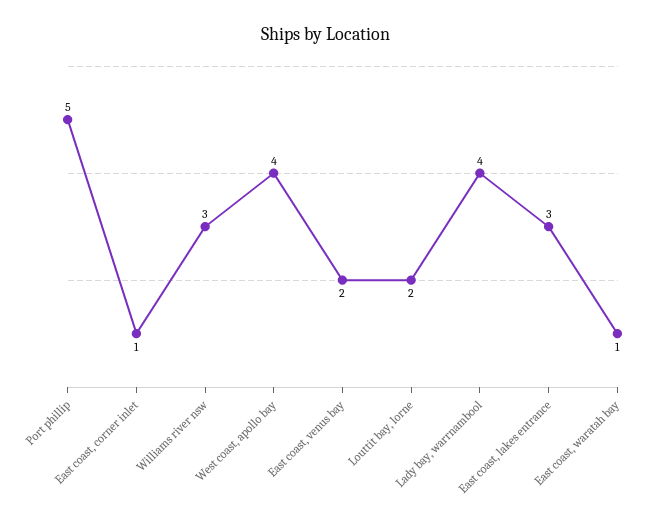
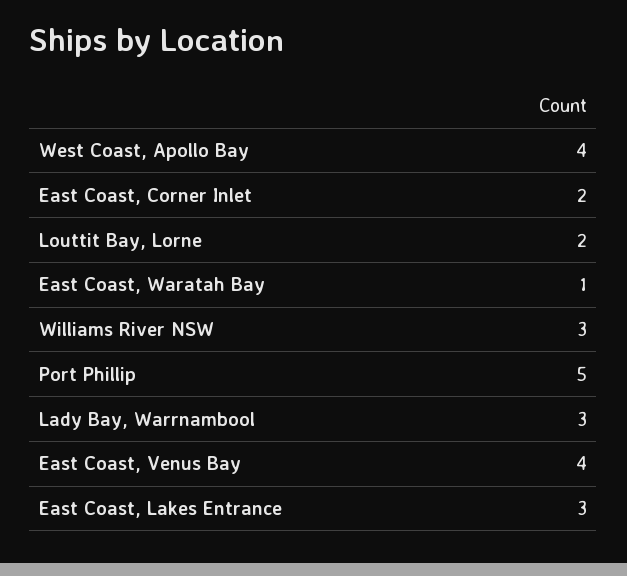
East coast, corner inlet: 1 -> 2
East coast, venus bay: 2 -> 4
Lady bay, warrnambool: 4 -> 3

